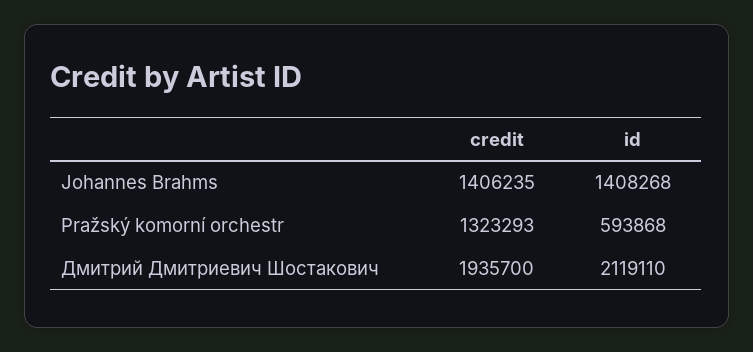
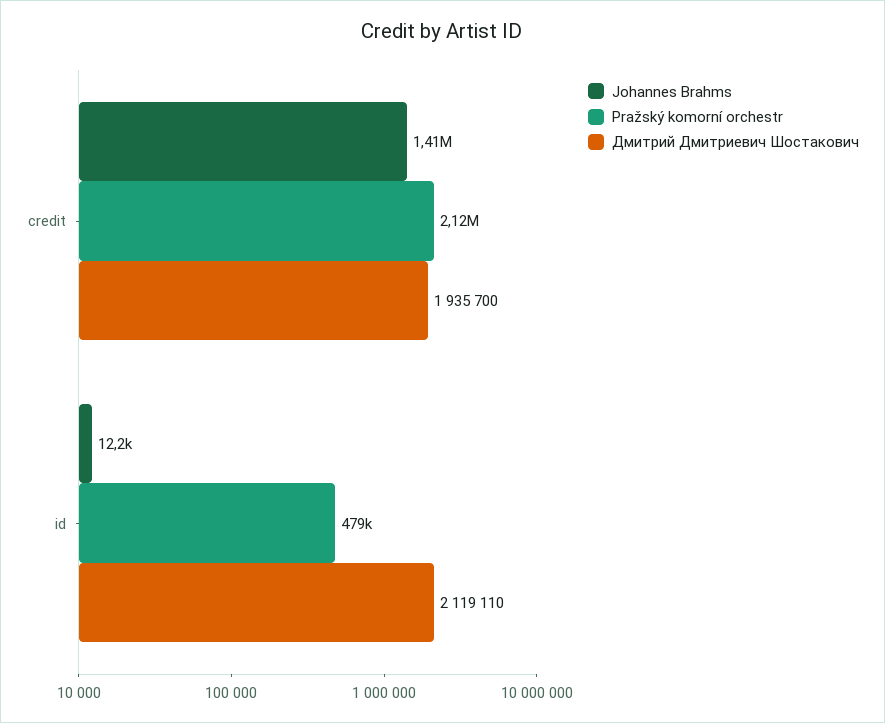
Johannes Brahms, id: 1408268 -> 12200
Pražský komorní orchestr, credit: 1323293 -> 2120000
Pražský komorní orchestr, id: 593868 -> 479000

